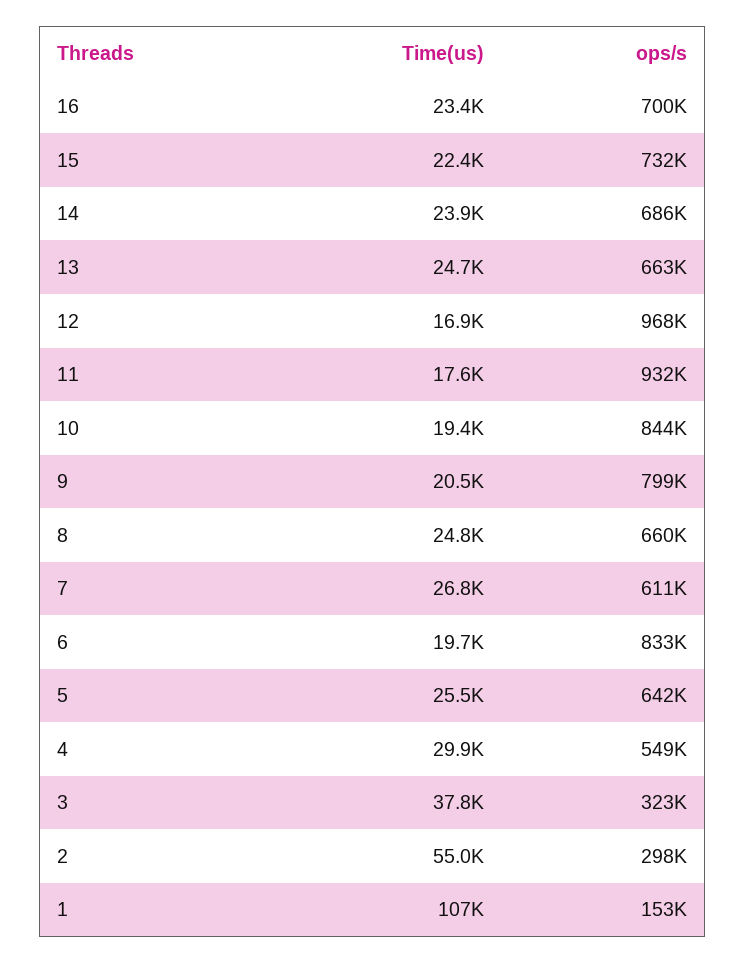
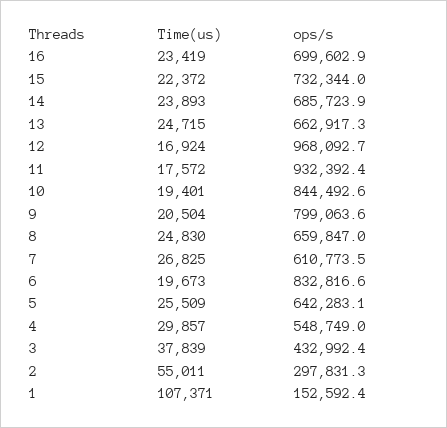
ops/s, 3: 323000 -> 432992.4

